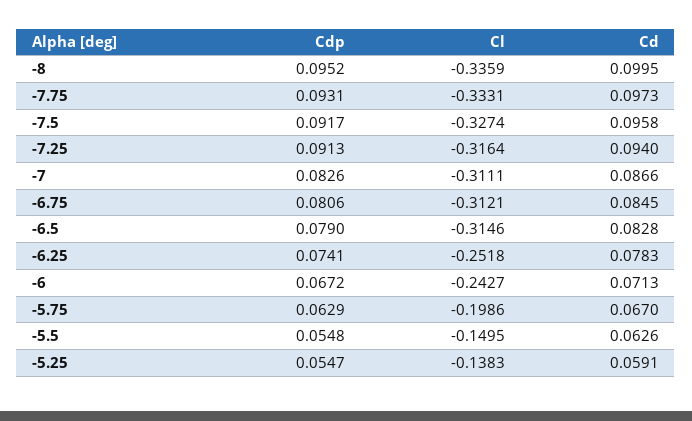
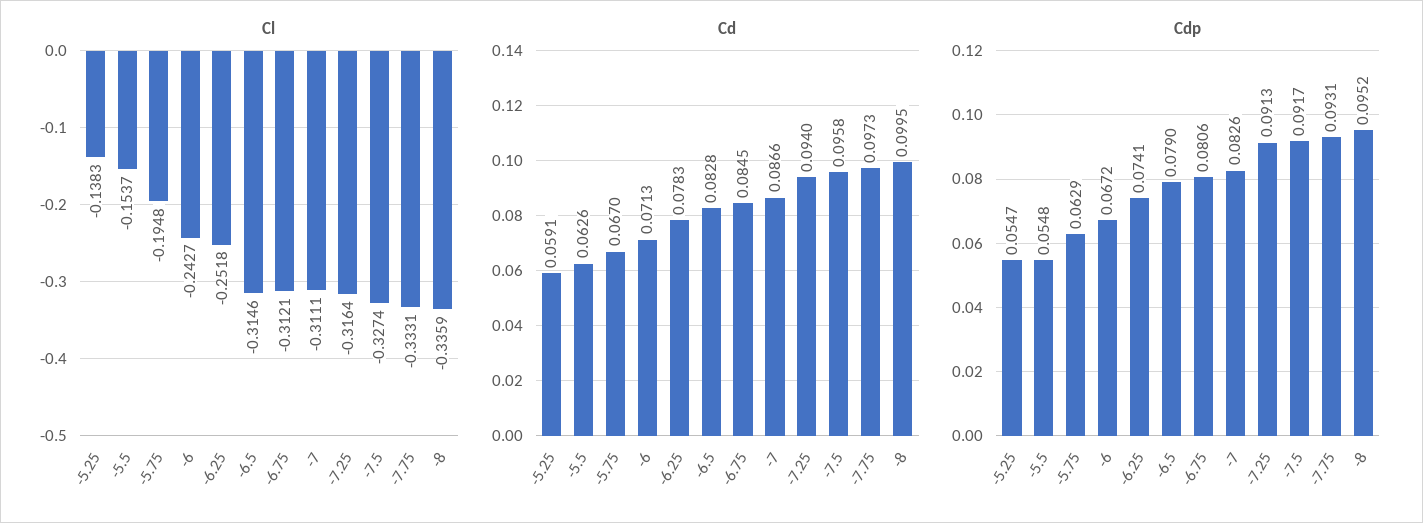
Cl, -5.75: -0.1986 -> -0.1948
Cl, -5.5: -0.1495 -> -0.1537

